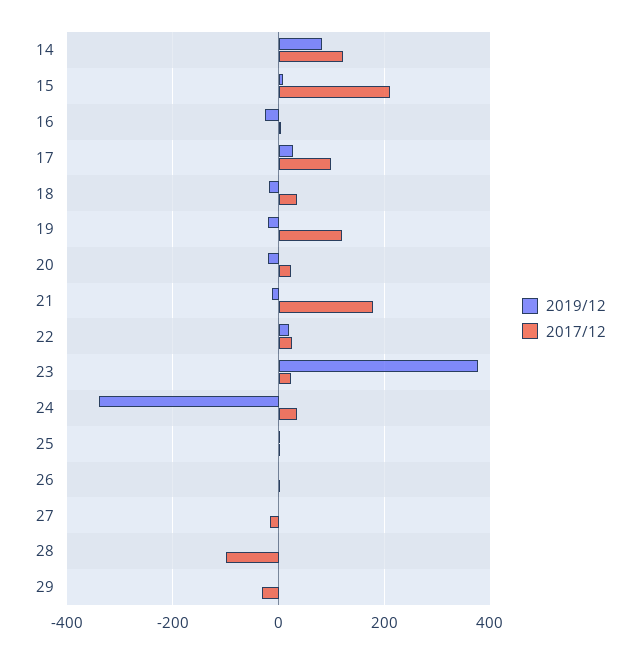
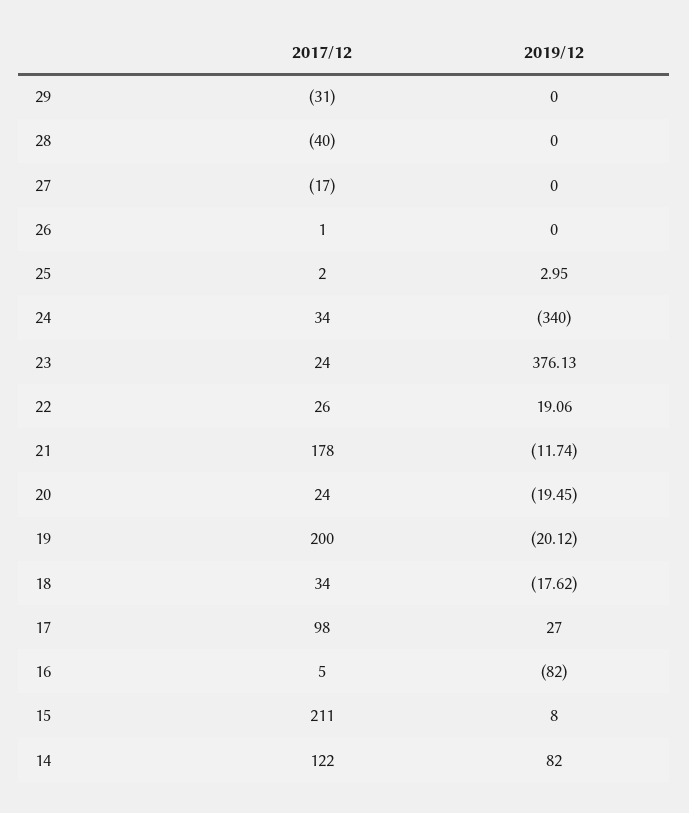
2019/12, 16: -20 -> -82
2017/12, 19: 120 -> 200
2017/12, 28: -100 -> -40

